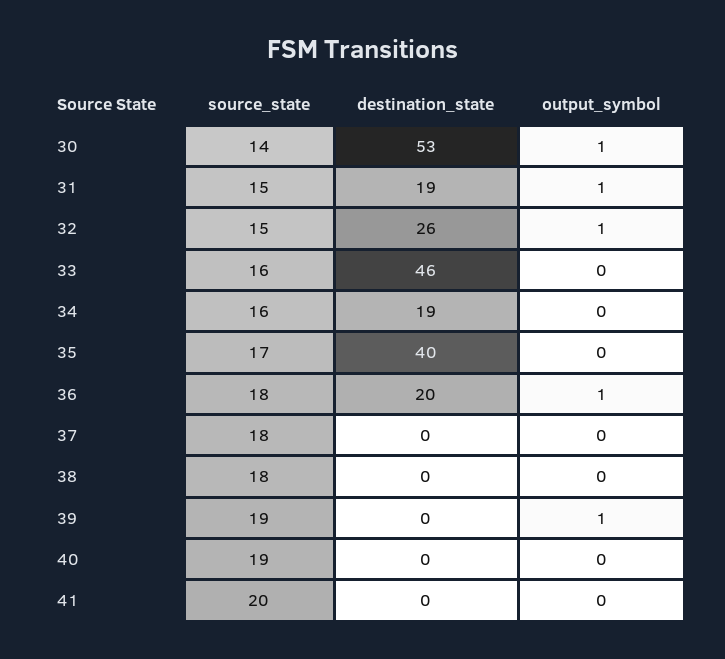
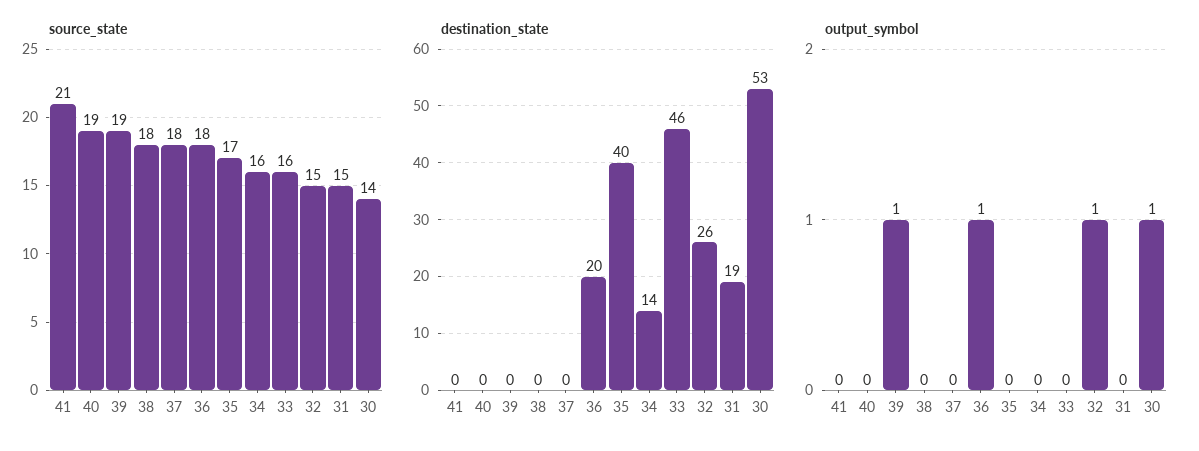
output_symbol, 31: 1 -> 0
destination_state, 34: 19 -> 14
source_state, 41: 20 -> 21

